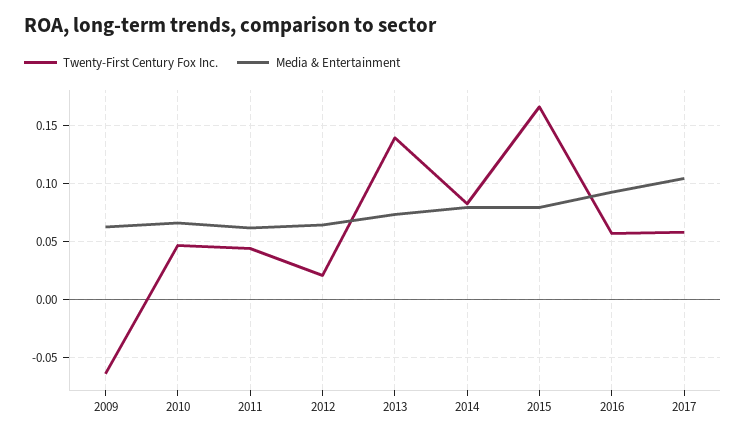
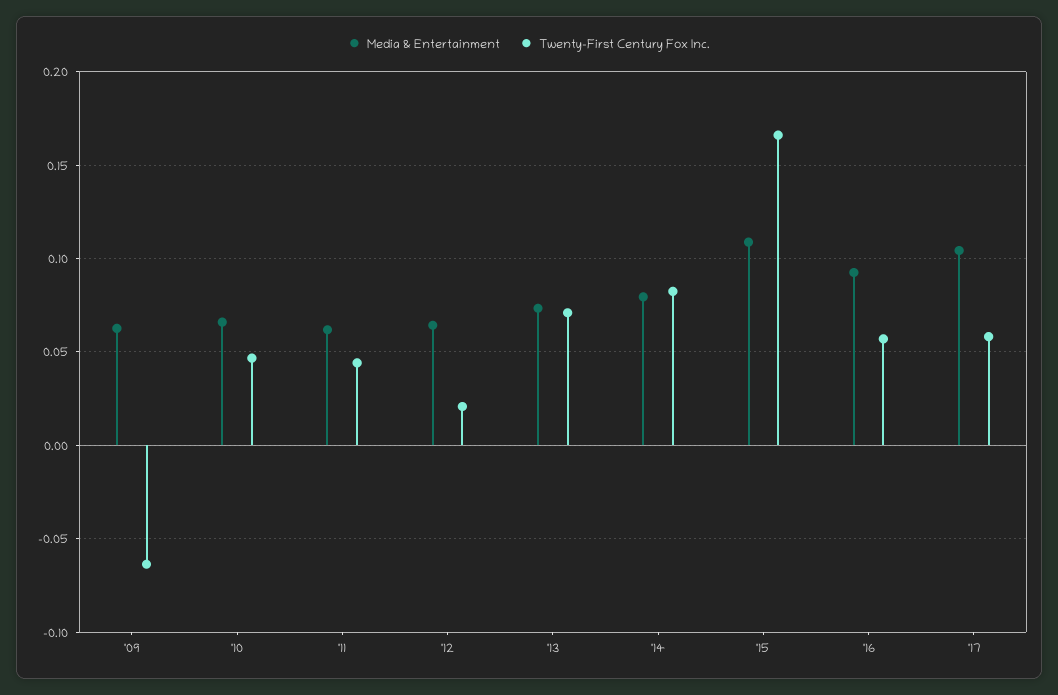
Twenty-First Century Fox Inc., 2013: 0.14 -> 0.07
Media & Entertainment, 2015: 0.08 -> 0.11

